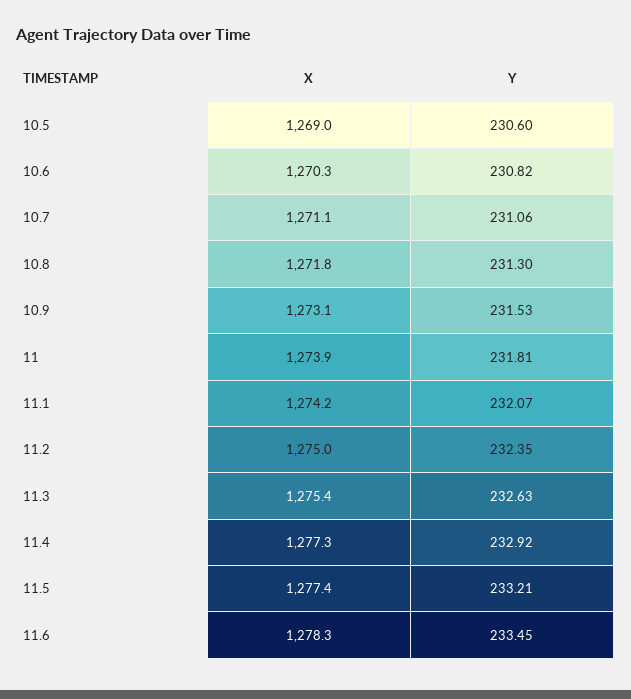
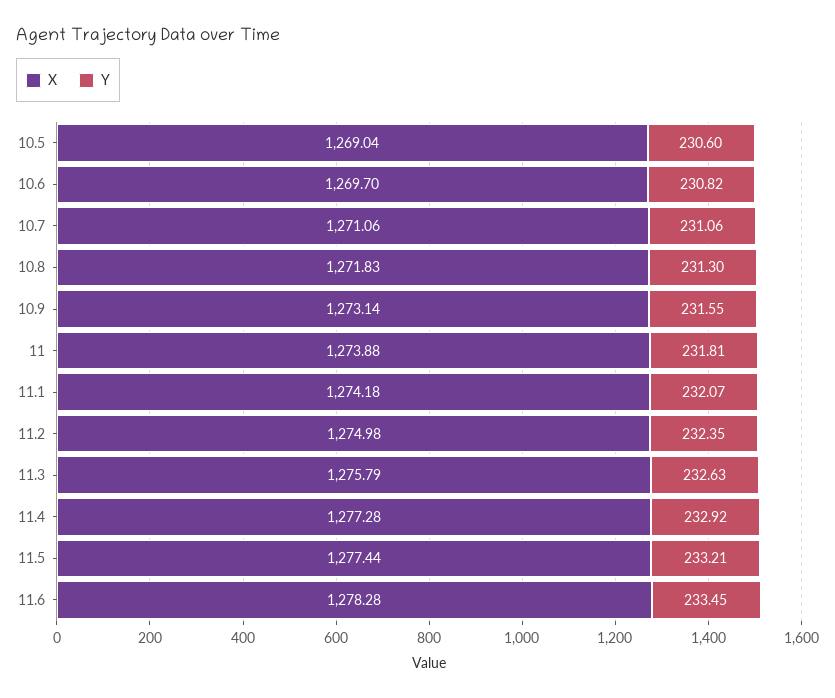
X, 10.6: 1270.3 -> 1269.7
Y, 10.9: 231.53 -> 231.55
X, 11.3: 1275.4 -> 1275.79

